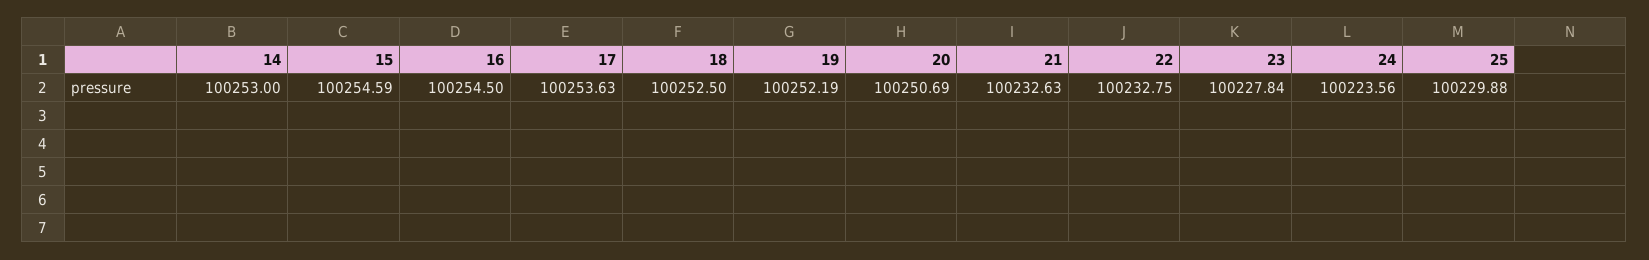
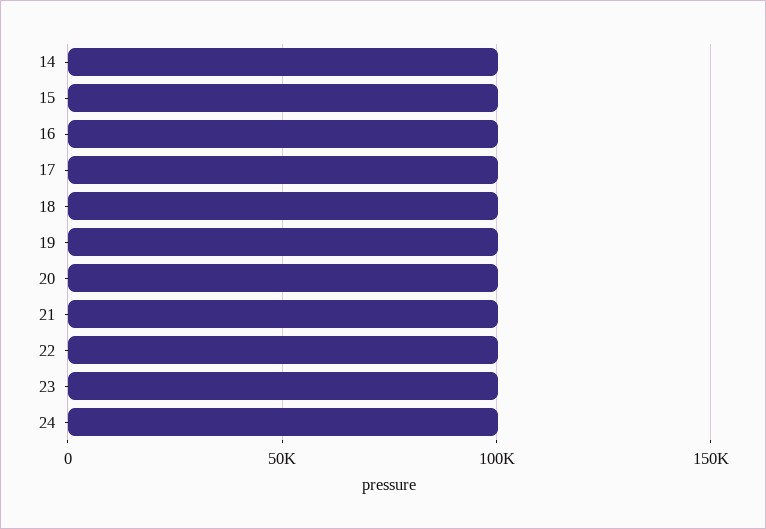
25: 100229.88 -> none

